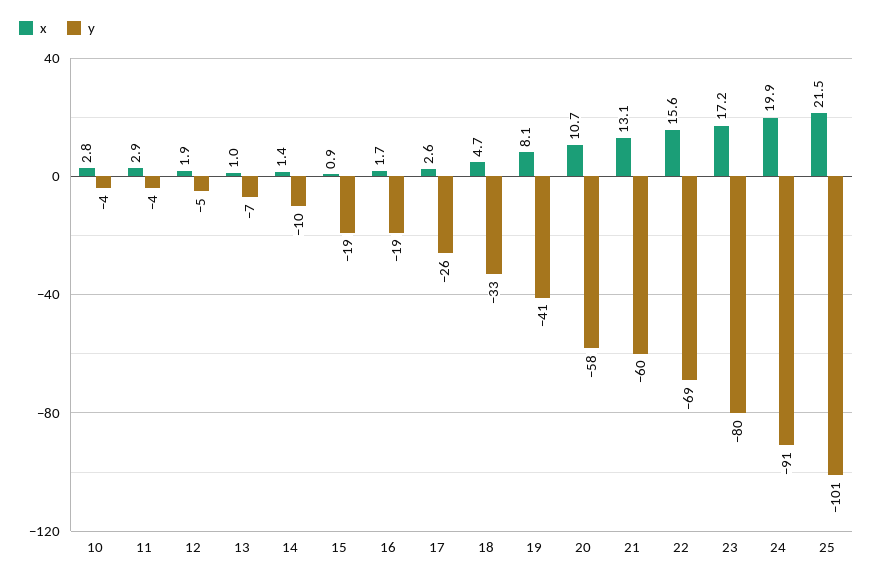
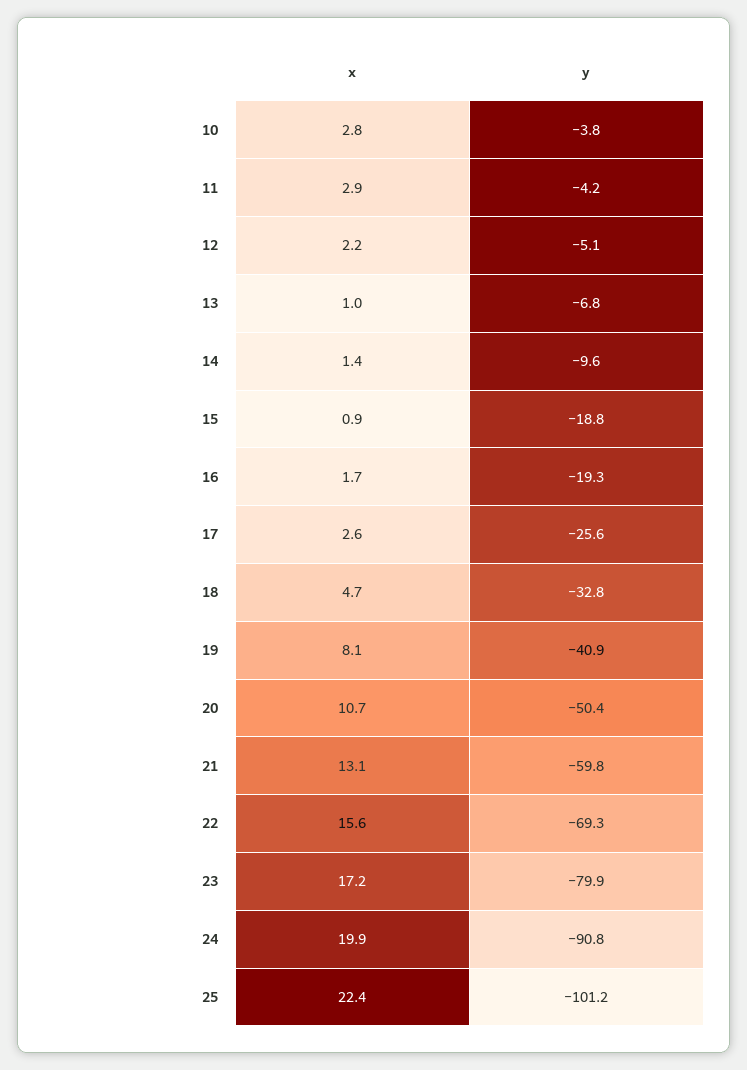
x, 12: 1.9 -> 2.2
y, 20: -58 -> -50.4
x, 25: 21.5 -> 22.4

